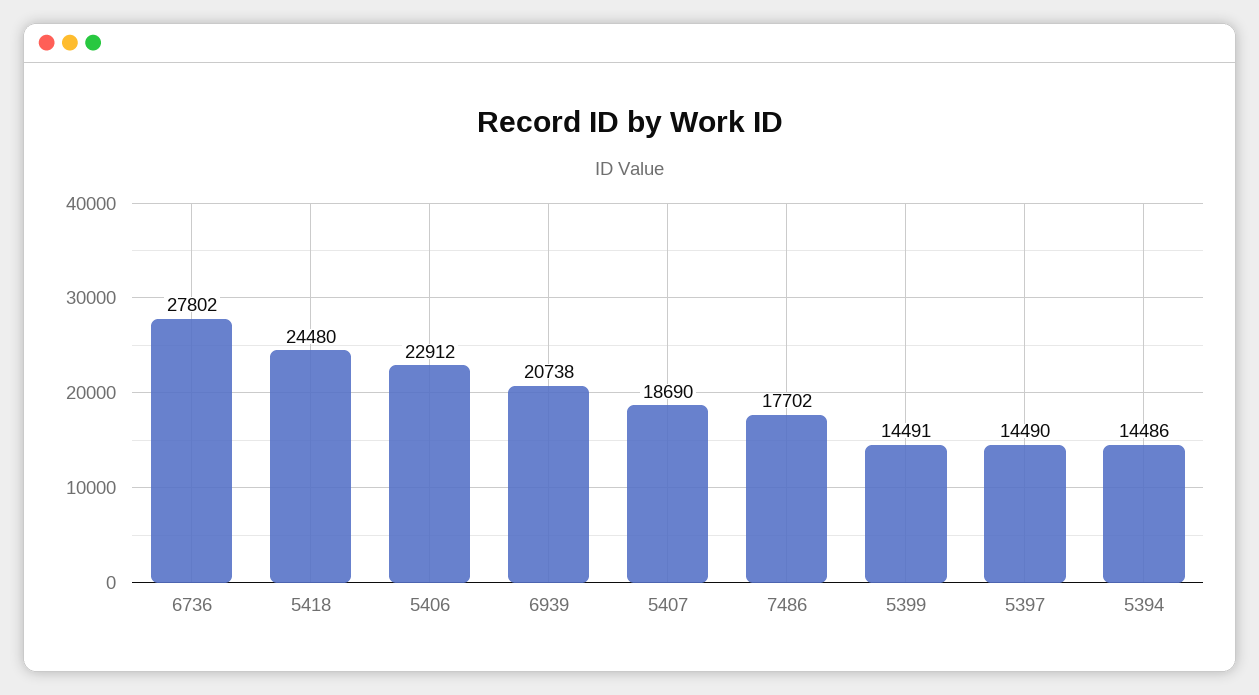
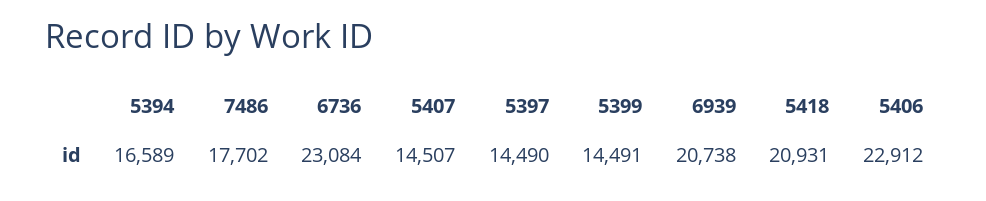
6736: 27802 -> 23084
5418: 24480 -> 20931
5407: 18690 -> 14507
5394: 14486 -> 16589

